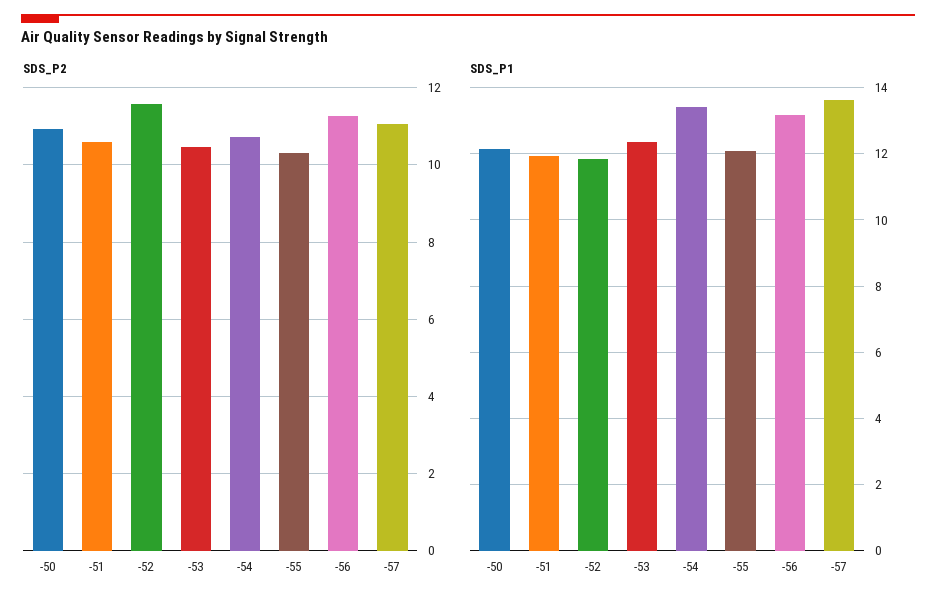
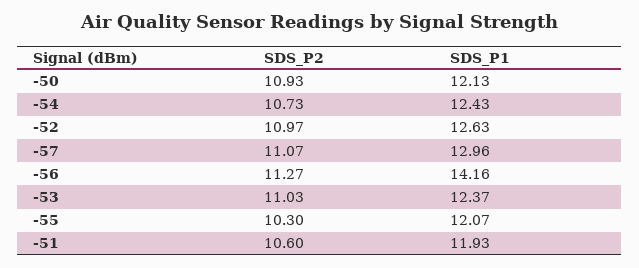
SDS_P2, -52: 11.6 -> 10.97
SDS_P2, -53: 10.4 -> 11.03
SDS_P1, -52: 11.8 -> 12.63
SDS_P1, -54: 13.4 -> 12.43
SDS_P1, -56: 13.2 -> 14.16
SDS_P1, -57: 13.6 -> 12.96

